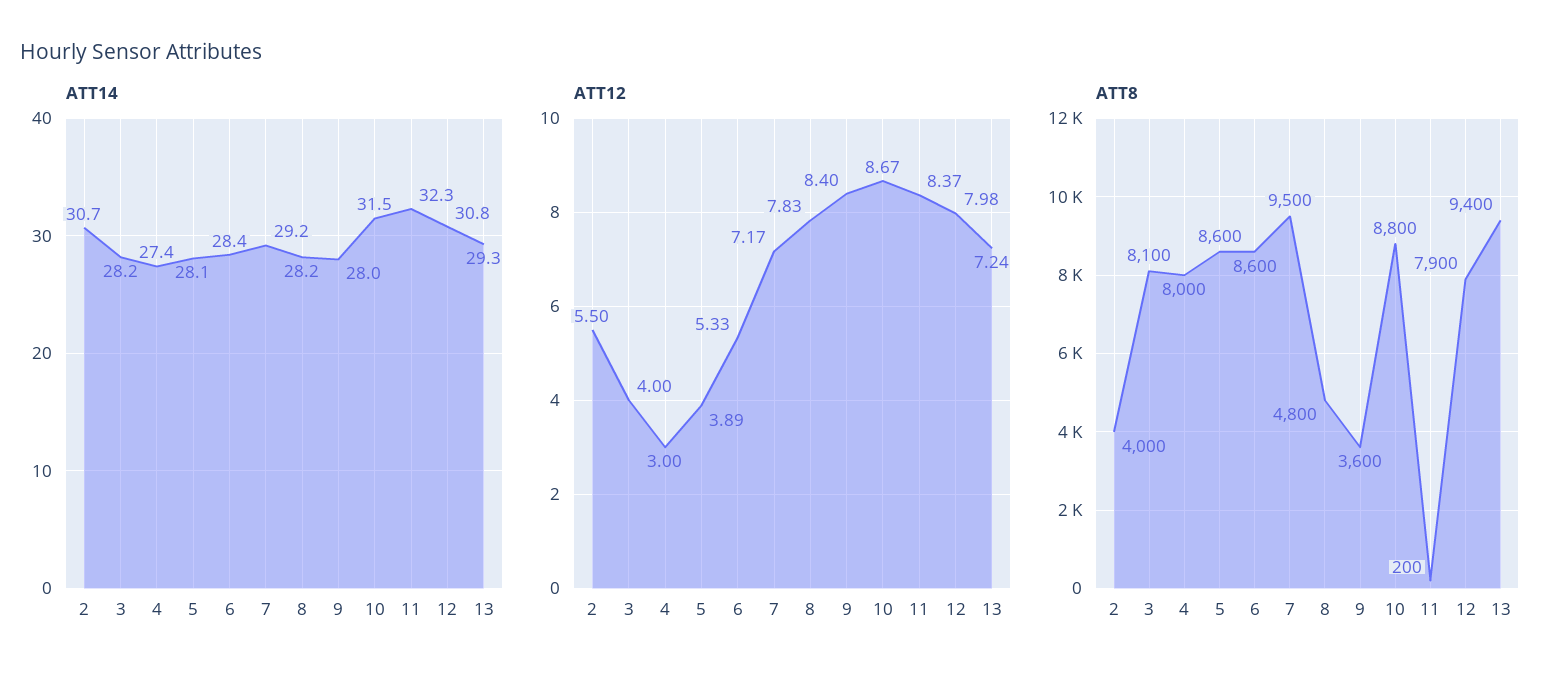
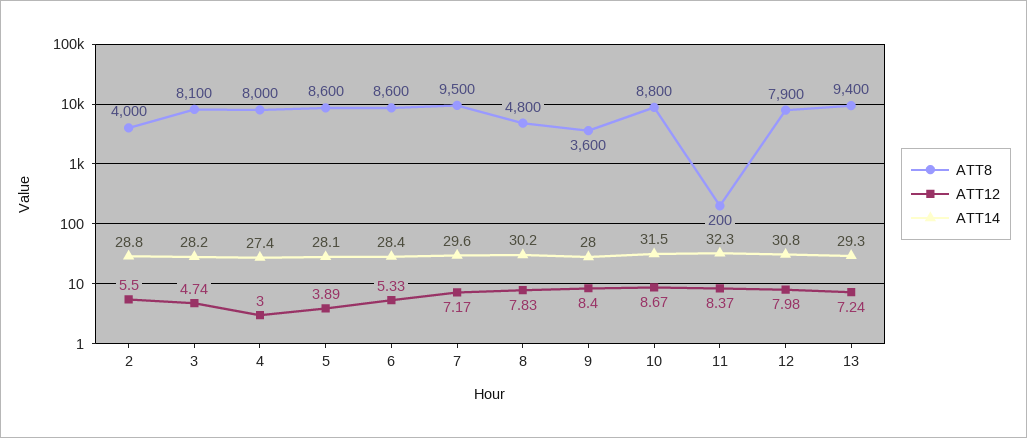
ATT14, 2: 30.7 -> 28.8
ATT14, 7: 29.2 -> 29.6
ATT14, 8: 28.2 -> 30.2
ATT12, 3: 4 -> 4.74

